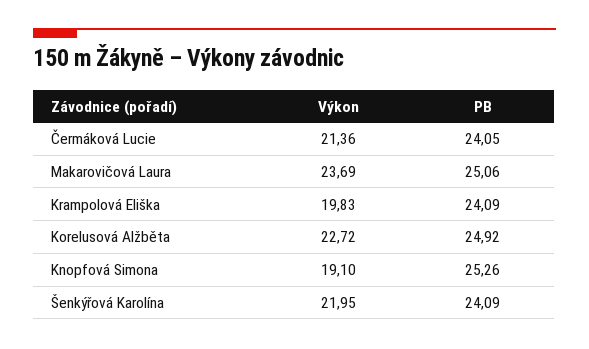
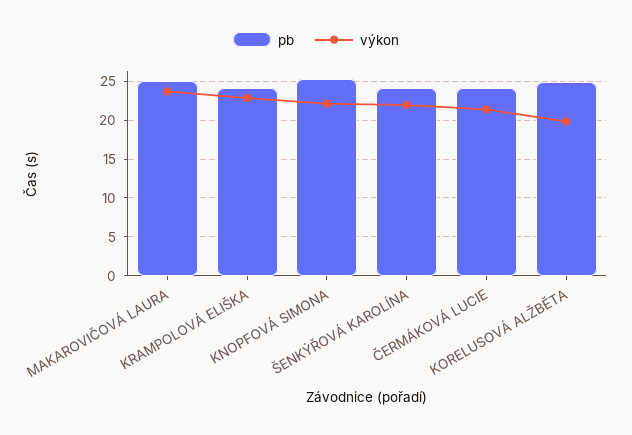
Výkon, Krampolová Eliška: 19.83 -> 23
Výkon, Korelusová Alžběta: 22.72 -> 20
Výkon, Knopfová Simona: 19.1 -> 22

